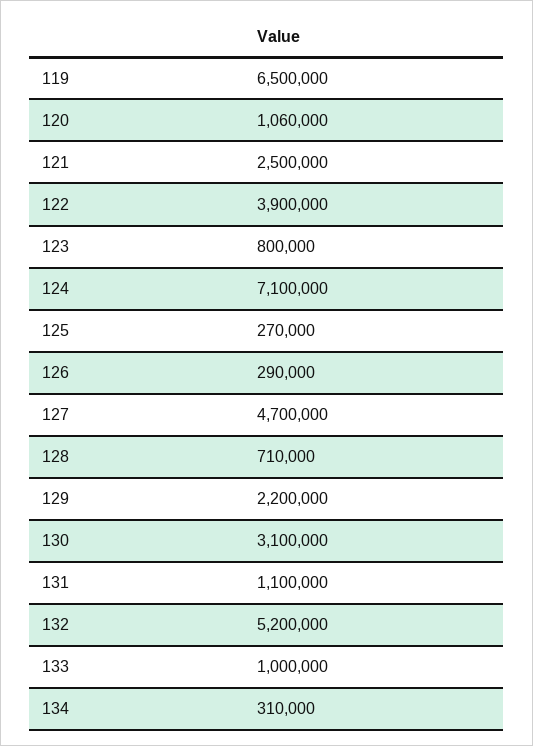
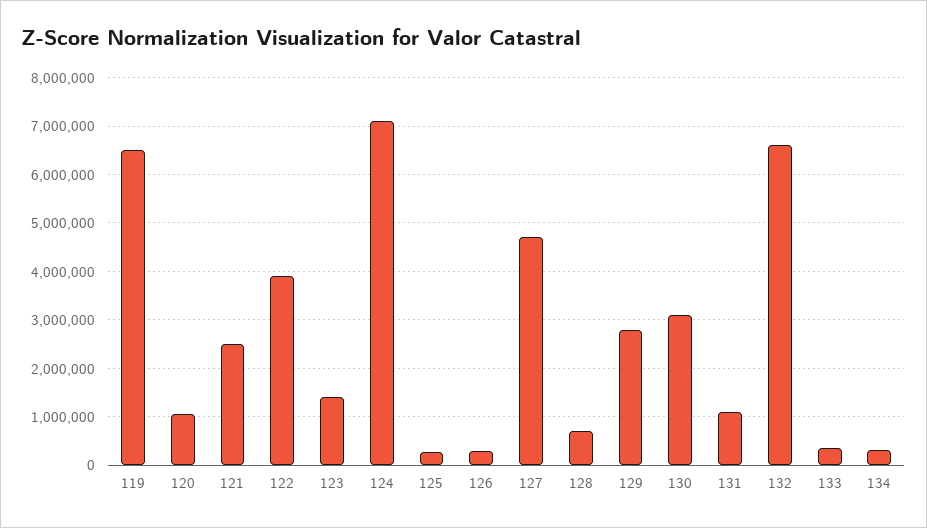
123: 800000 -> 1400000
129: 2200000 -> 2800000
132: 5200000 -> 6600000
133: 1000000 -> 400000

